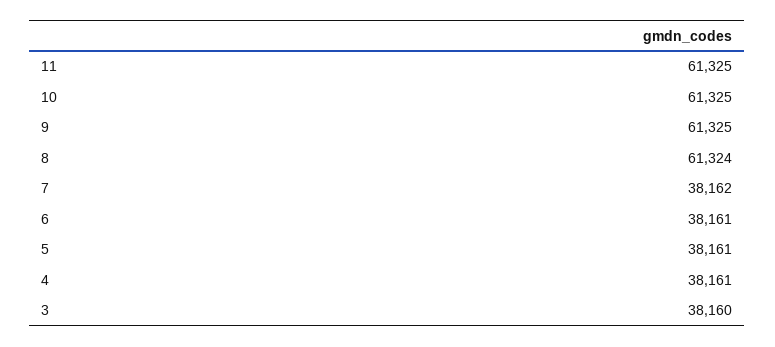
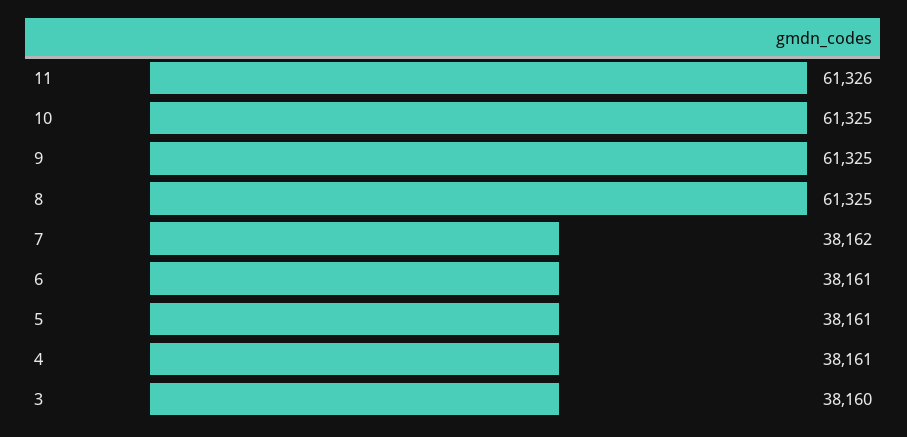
11: 61325 -> 61326
8: 61324 -> 61325

